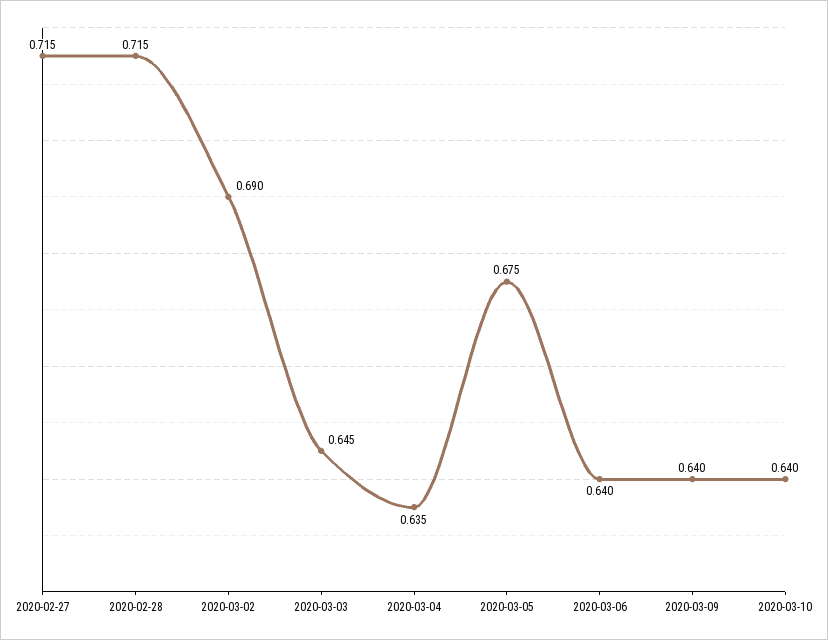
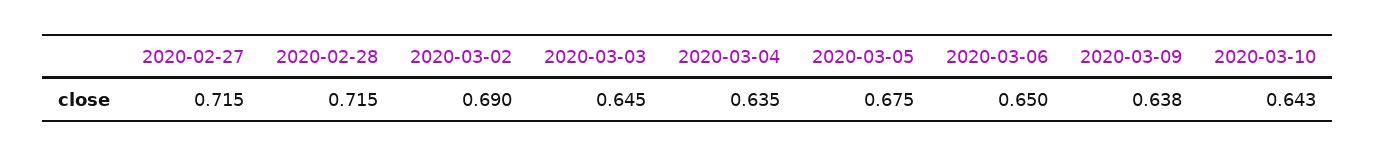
2020-03-06: 0.64 -> 0.65
2020-03-09: 0.64 -> 0.638
2020-03-10: 0.64 -> 0.643

